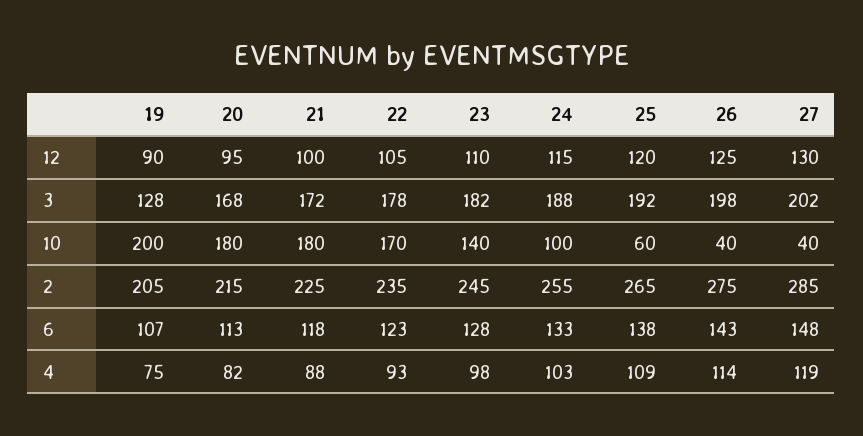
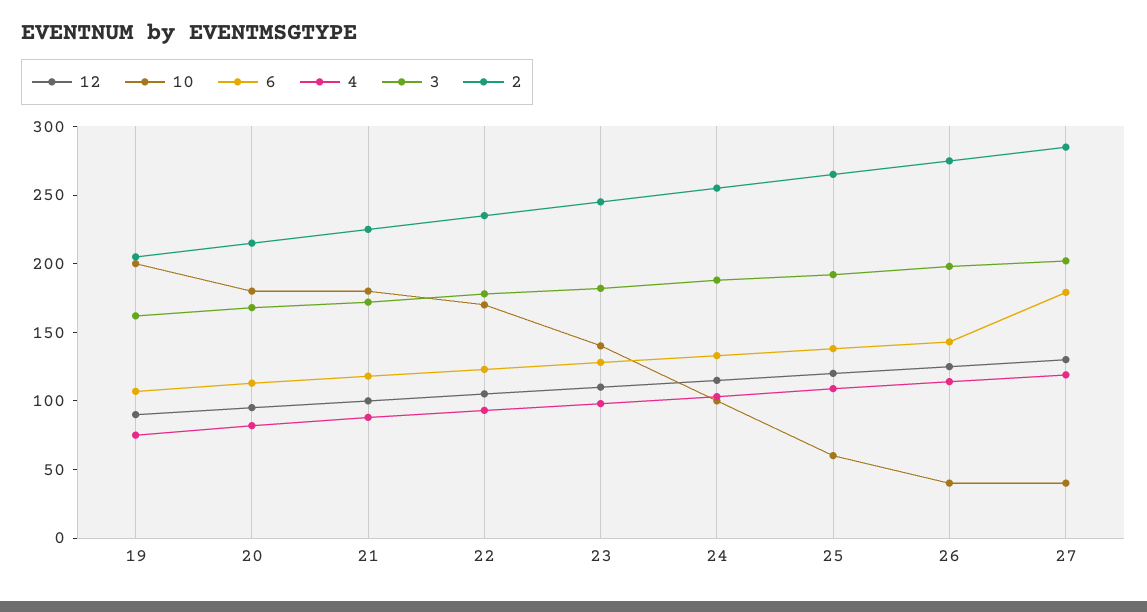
3, 19: 128 -> 160
6, 27: 148 -> 180

